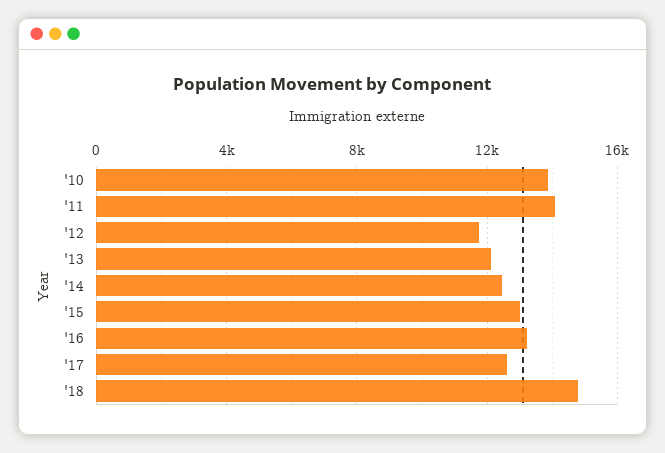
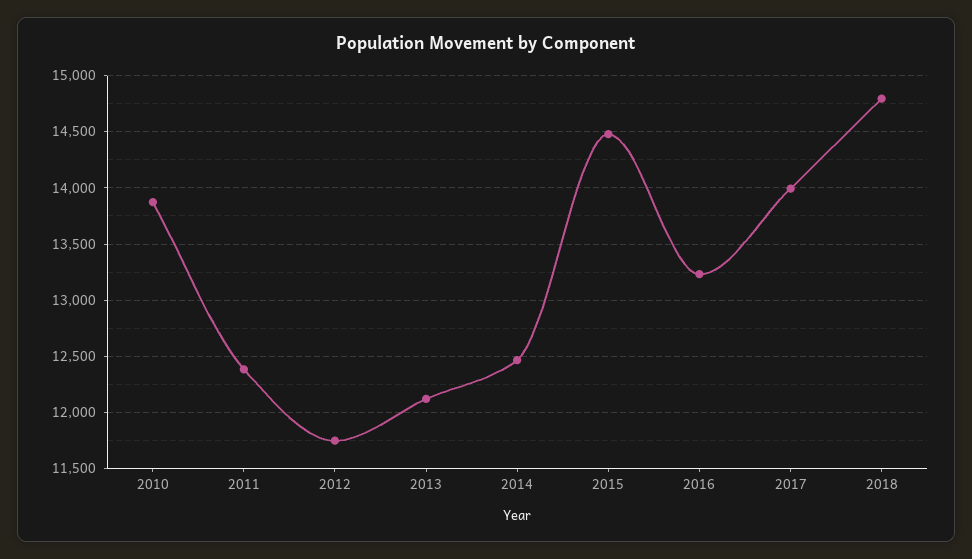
'11: 14000 -> 12400
'15: 13000 -> 14500
'17: 12500 -> 14000

